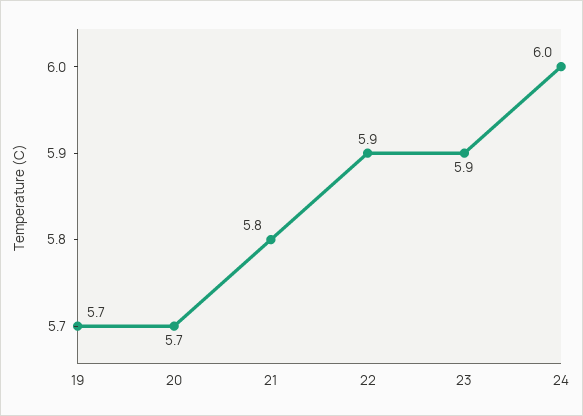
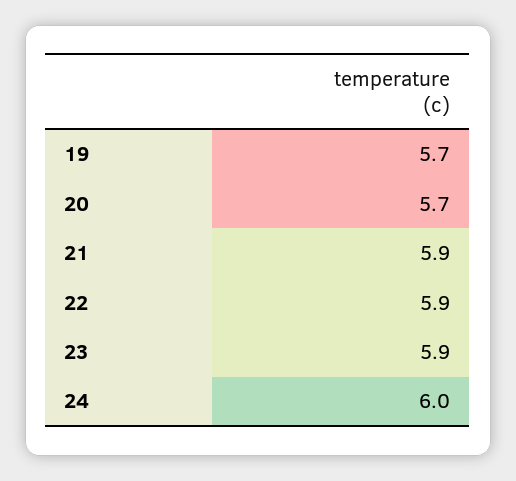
21: 5.8 -> 5.9

